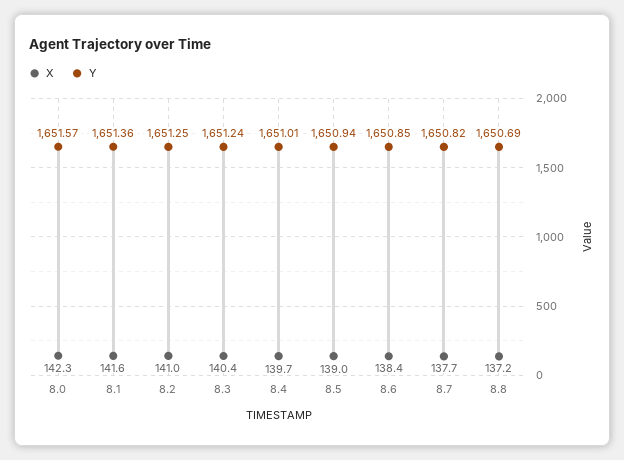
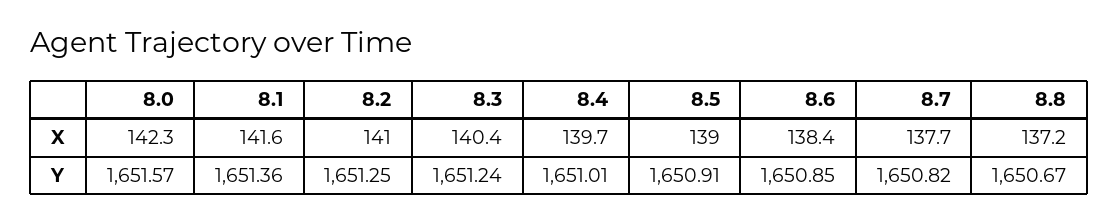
Y, 8.5: 1650.94 -> 1650.91
Y, 8.8: 1650.69 -> 1650.67

